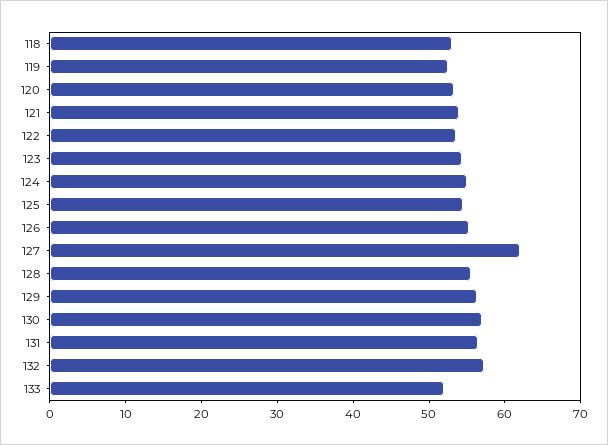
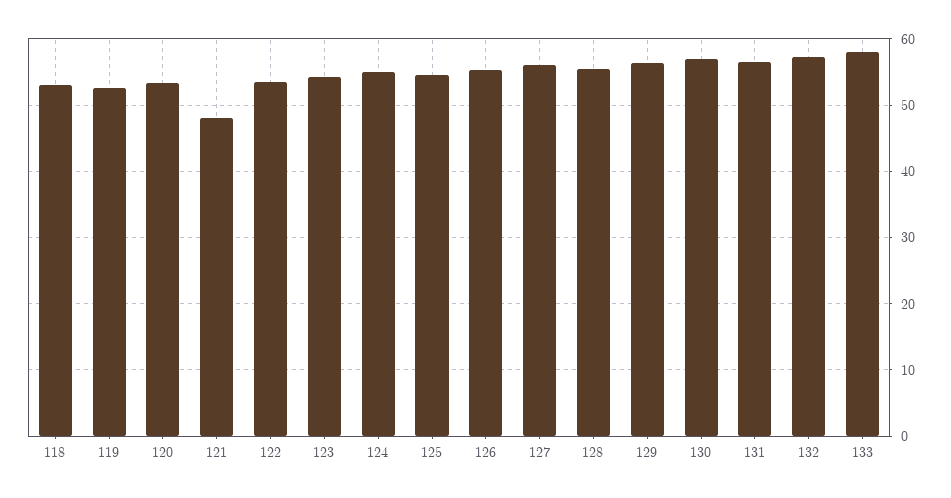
121: 54 -> 48
127: 62 -> 56
133: 52 -> 58

